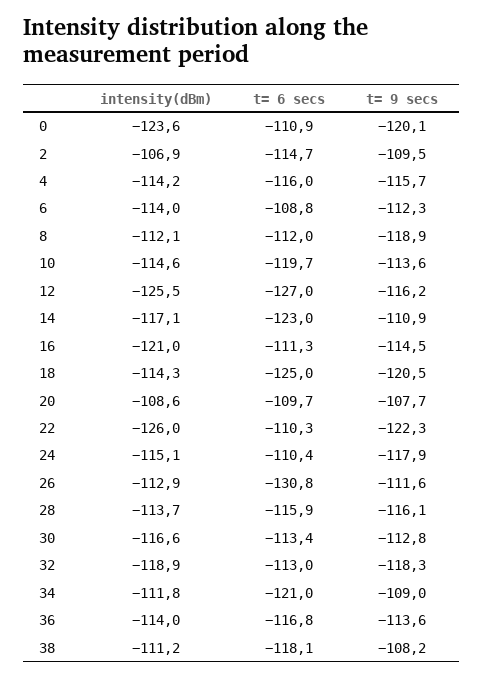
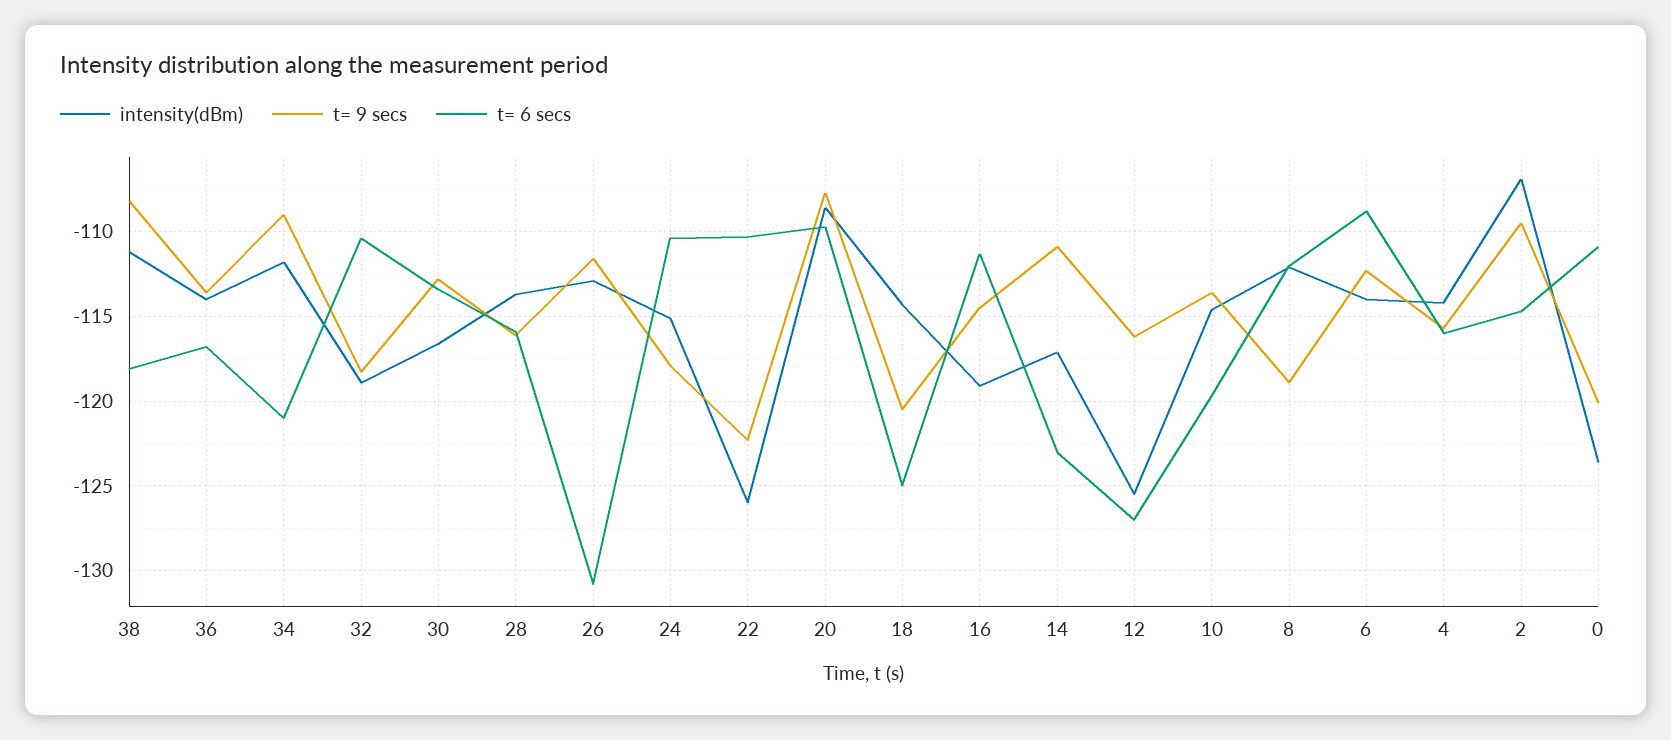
intensity(dBm), 16: -121 -> -119
t= 6 secs, 32: -113 -> -110.5

